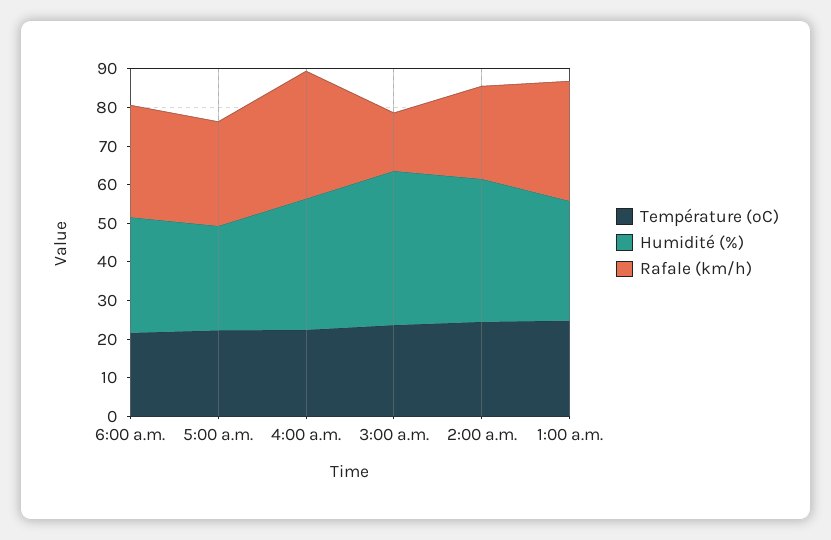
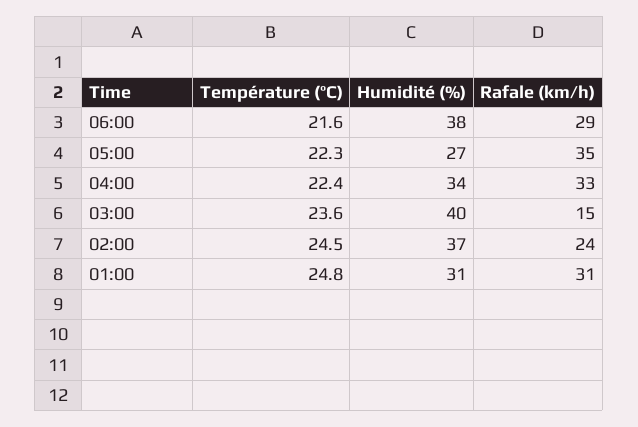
Humidité (%), 6:00 a.m.: 30 -> 38
Rafale (km/h), 5:00 a.m.: 27.5 -> 35

